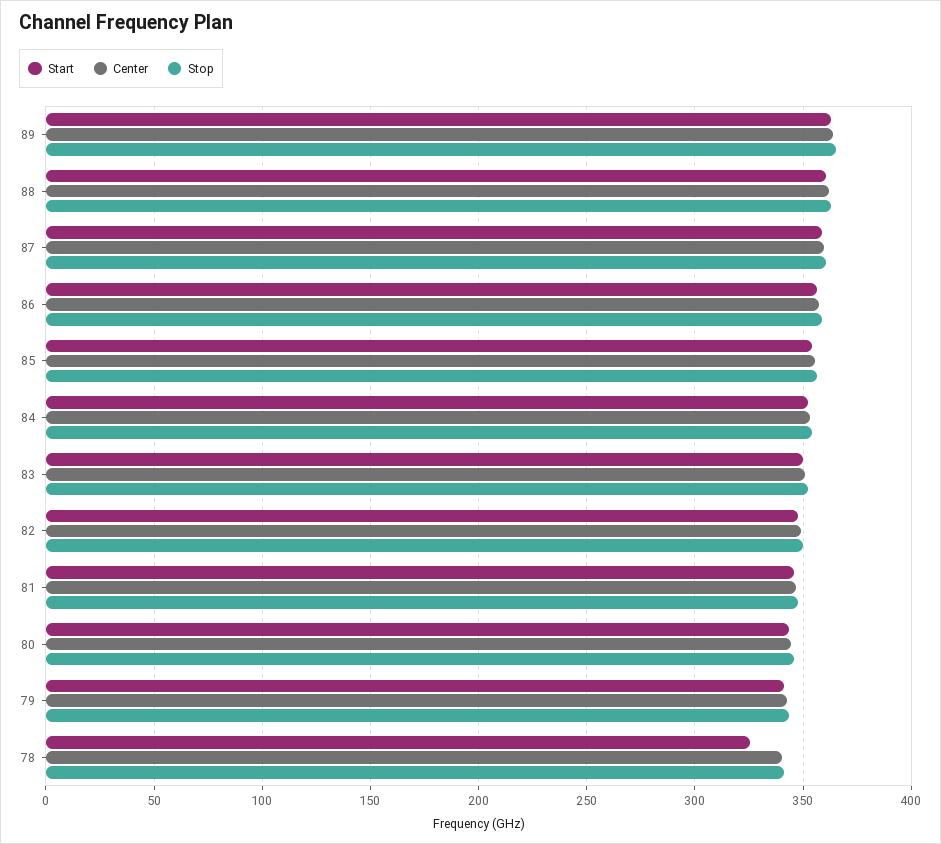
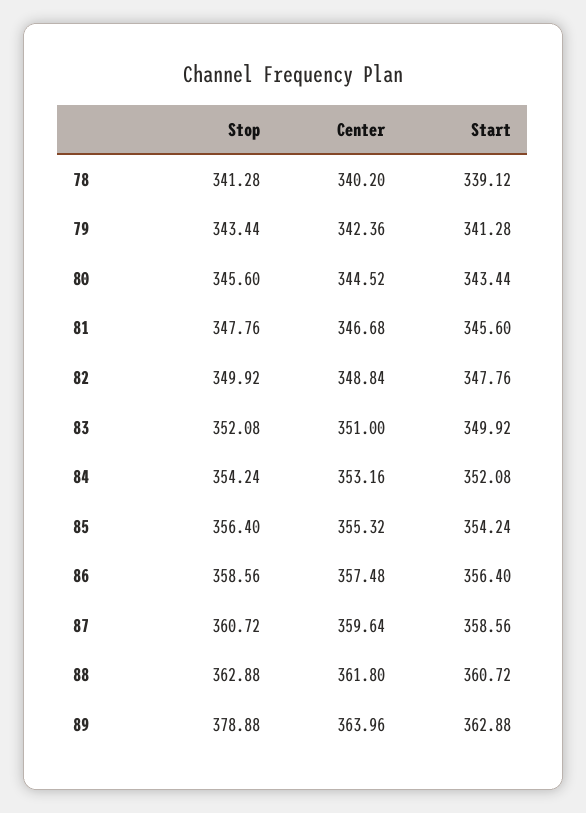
Stop, 89: 365 -> 378.88
Start, 78: 325 -> 339.12

